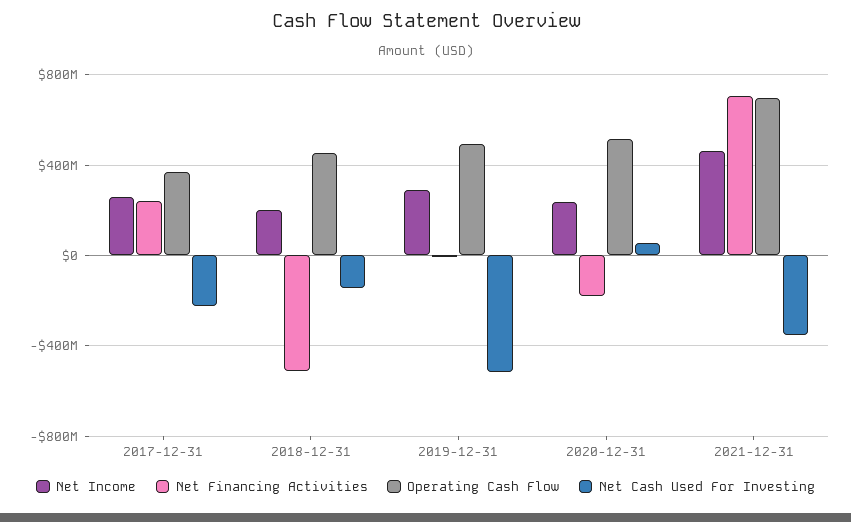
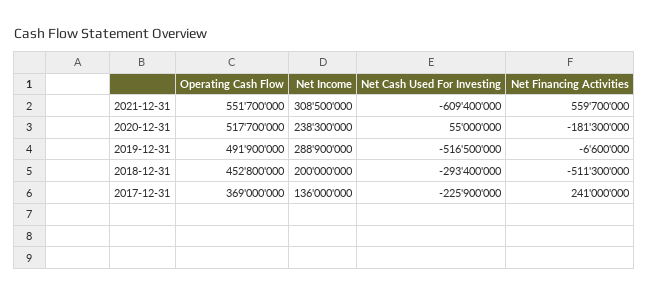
Net Income, 2017-12-31: 250000000 -> 136000000
Net Cash Used For Investing, 2018-12-31: -150000000 -> -293400000
Net Income, 2021-12-31: 450000000 -> 308500000
Net Financing Activities, 2021-12-31: 700000000 -> 559700000
Operating Cash Flow, 2021-12-31: 700000000 -> 551700000
Net Cash Used For Investing, 2021-12-31: -350000000 -> -609400000

